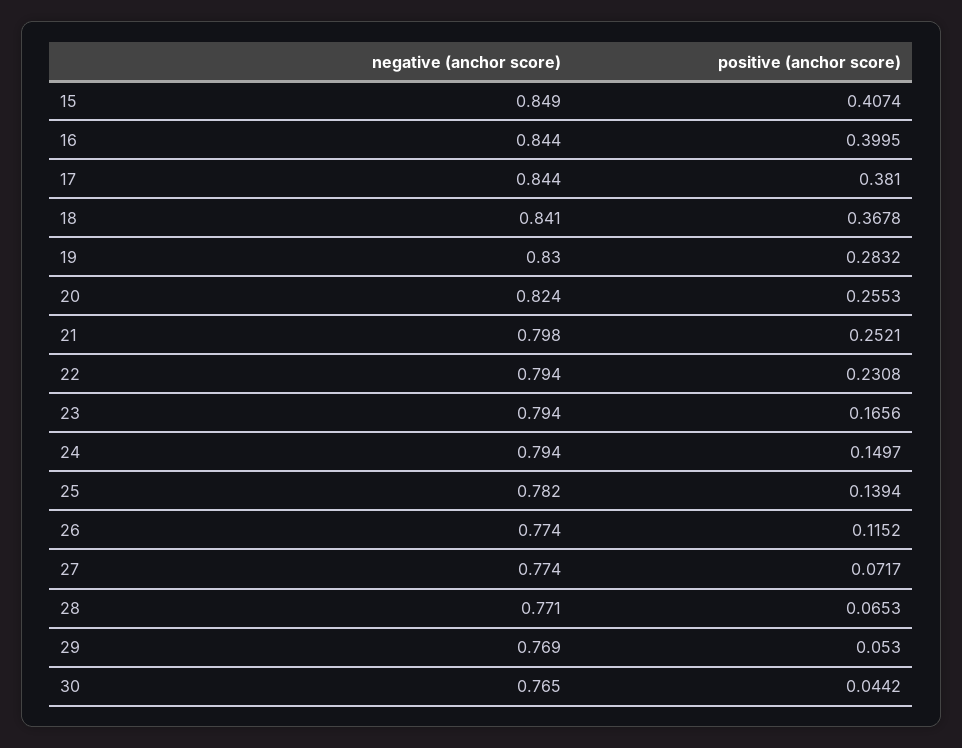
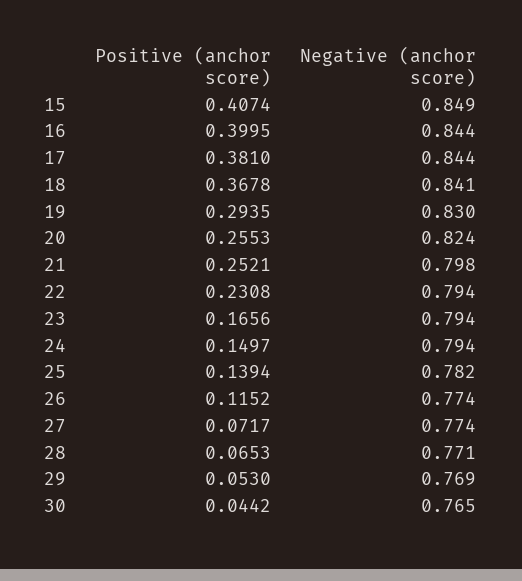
positive (anchor score), 19: 0.2832 -> 0.2935

